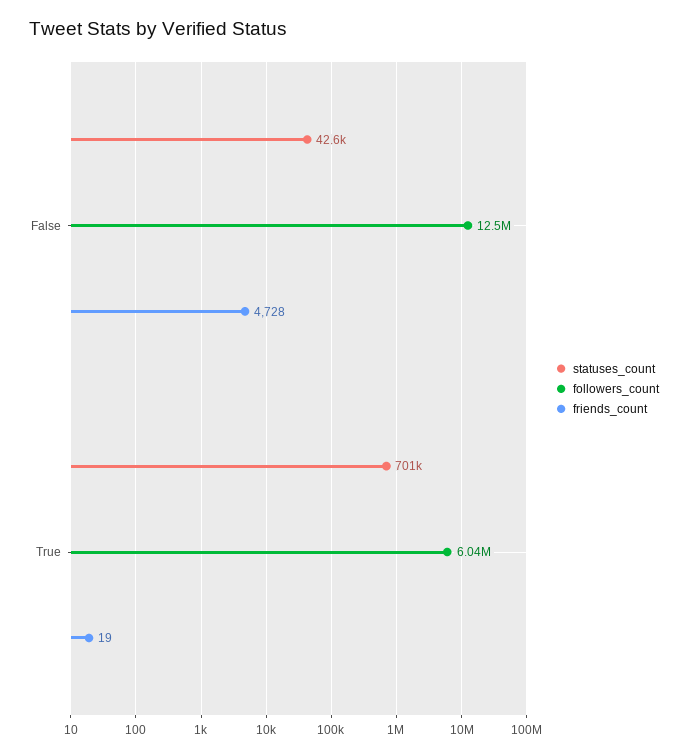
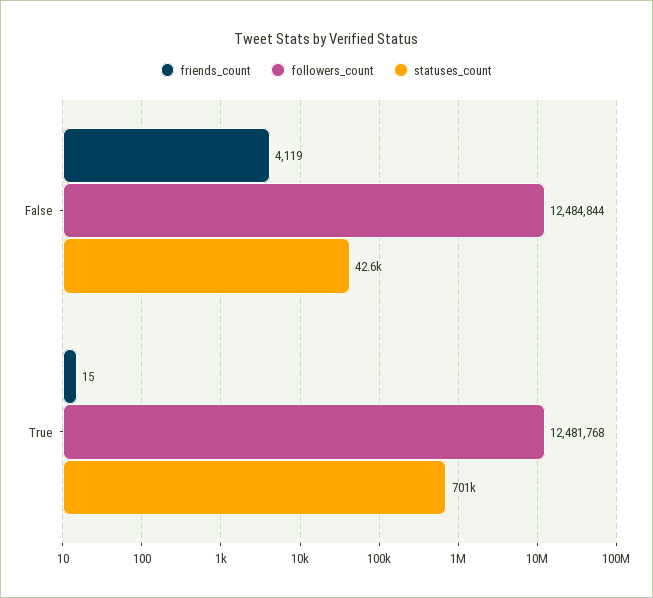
friends_count, False: 4728 -> 4119
followers_count, True: 6040000 -> 12481768
friends_count, True: 19 -> 15

